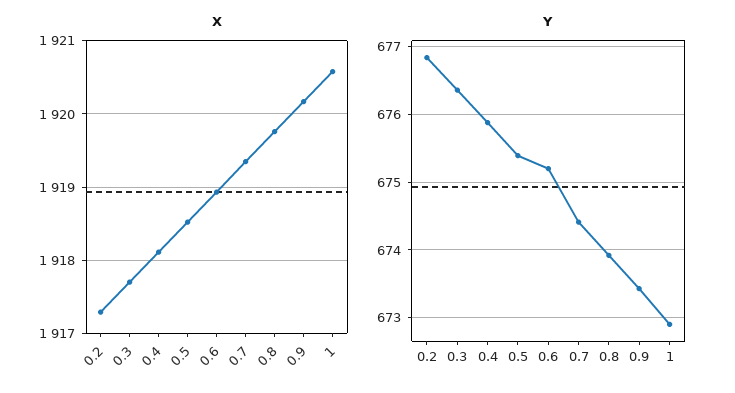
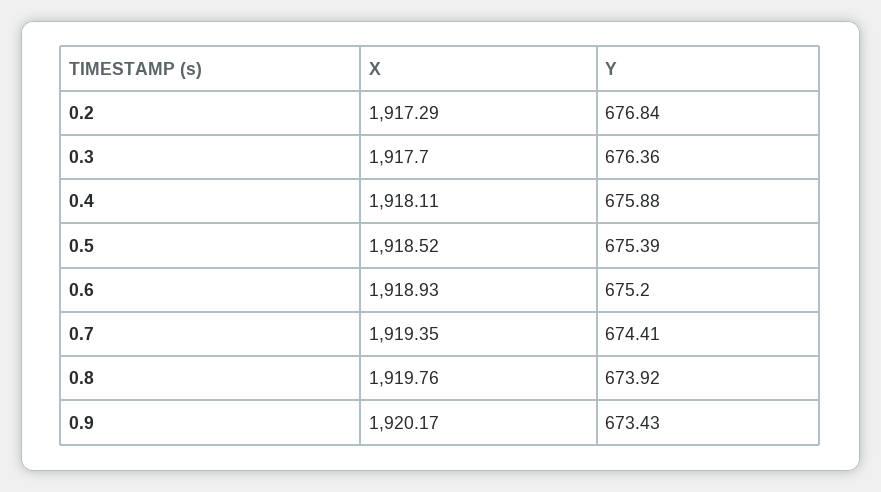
X, 1: 1920.6 -> none
Y, 1: 672.9 -> none

